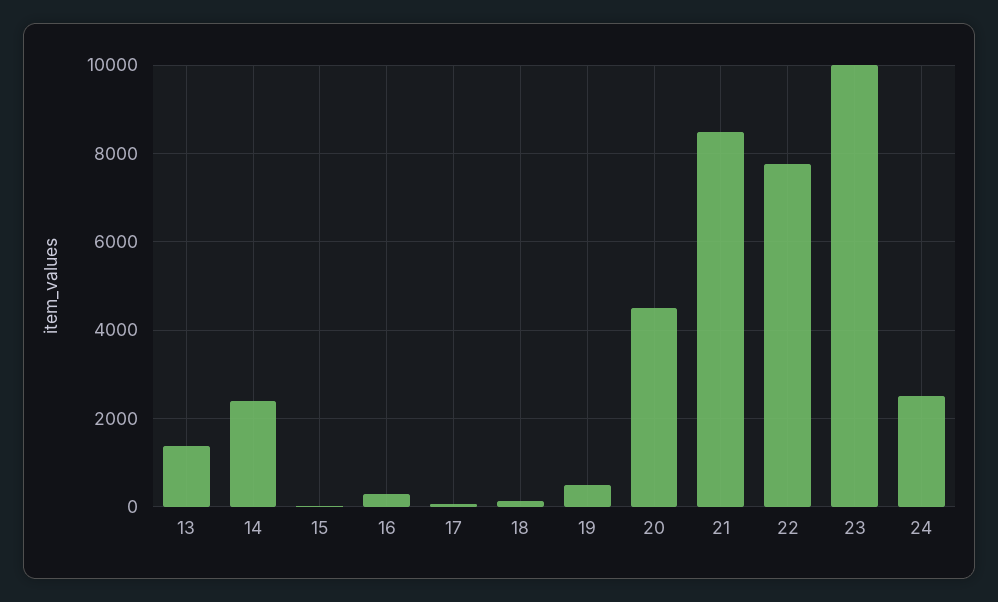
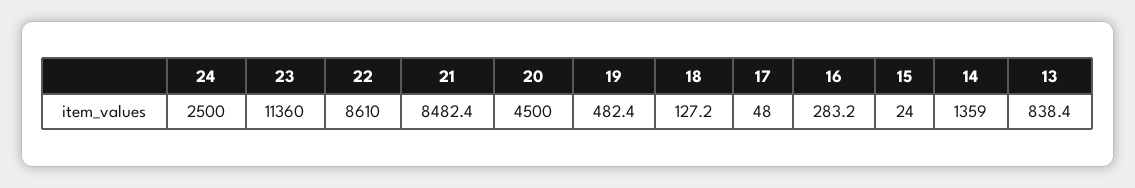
13: 1400 -> 838.4
14: 2400 -> 1359
22: 7800 -> 8610
23: 10000 -> 11360

